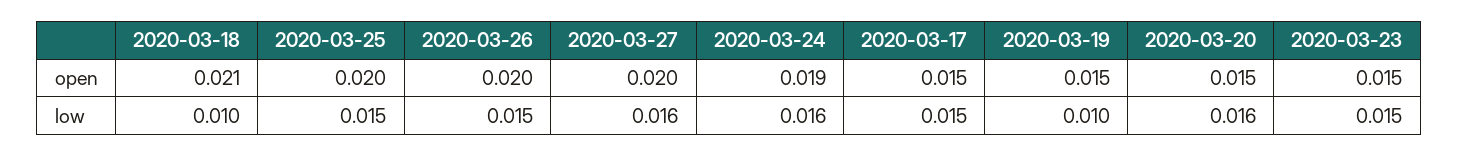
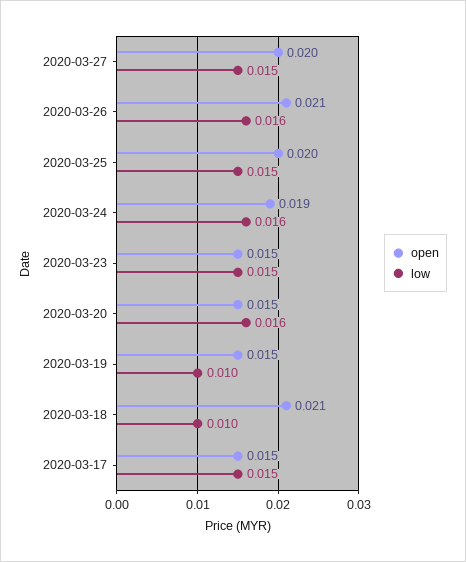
open, 2020-03-26: 0.02 -> 0.021
low, 2020-03-26: 0.015 -> 0.016
low, 2020-03-27: 0.016 -> 0.015

